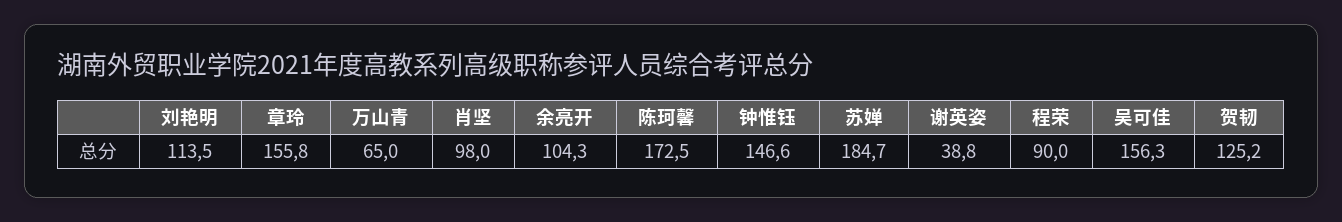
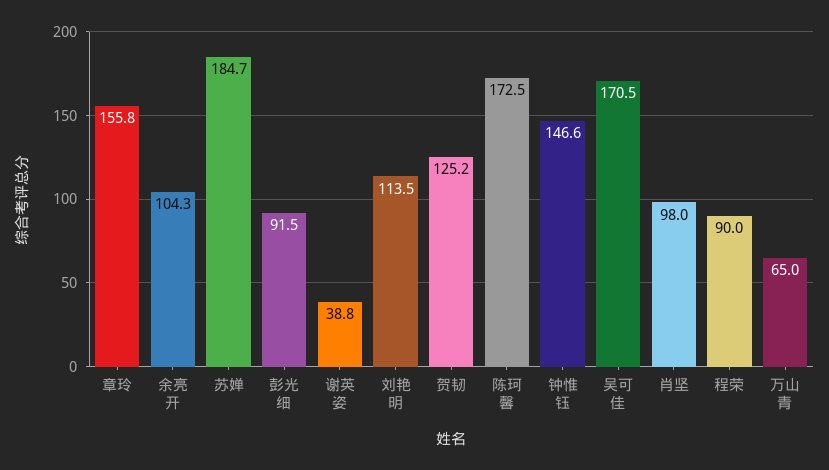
吴可佳: 156.3 -> 170.5
彭光细: none -> 91.5

